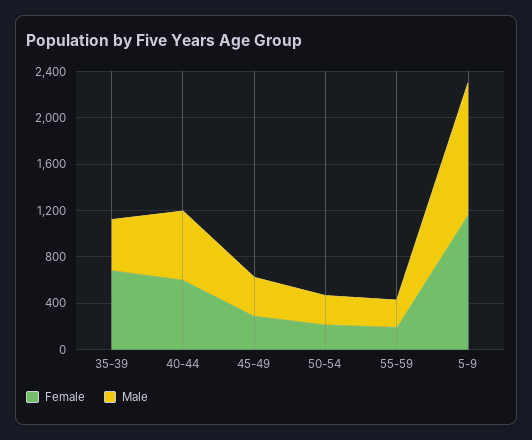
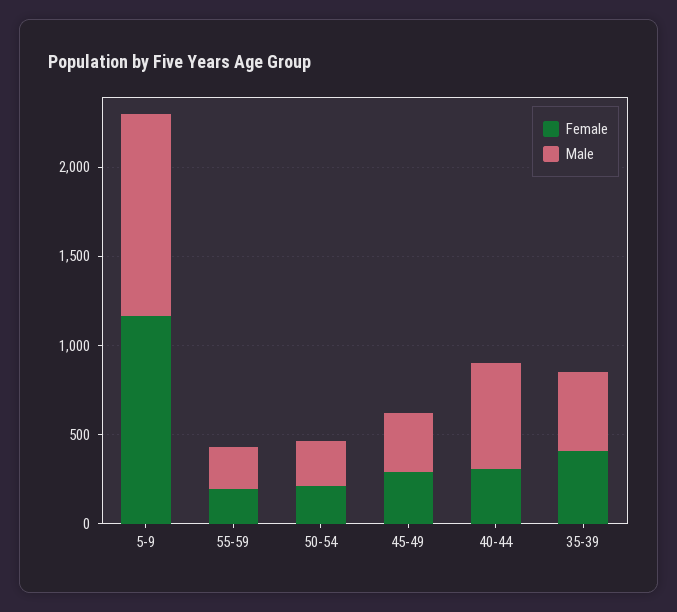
Female, 35-39: 700 -> 400
Female, 40-44: 600 -> 300

